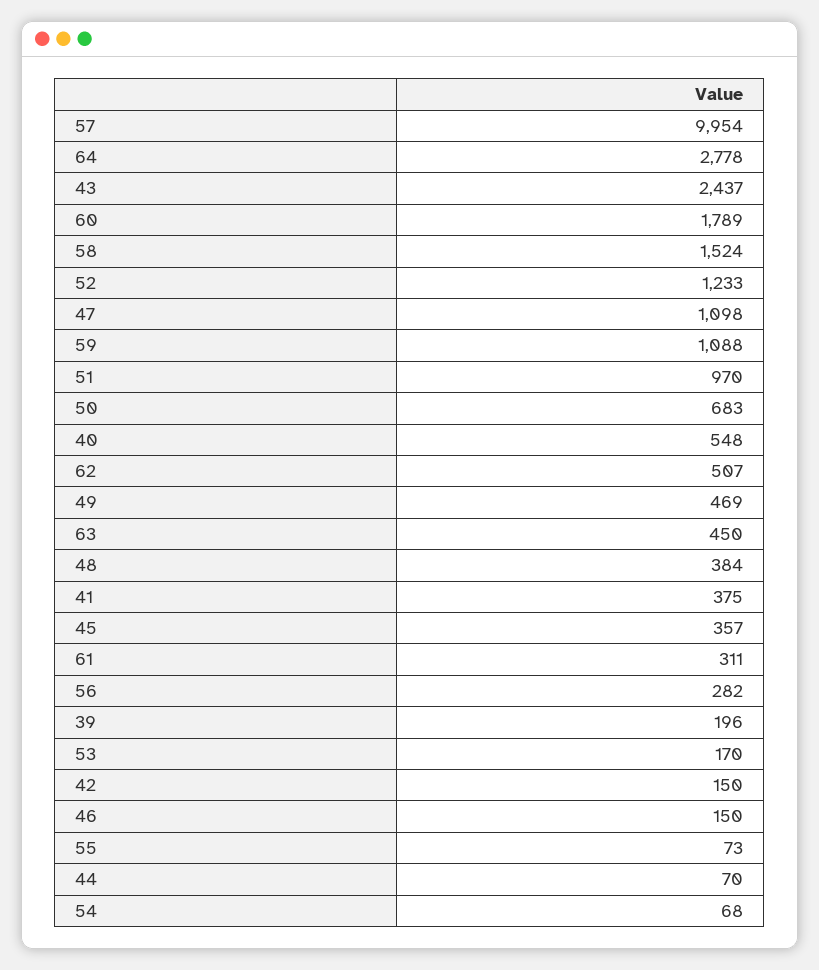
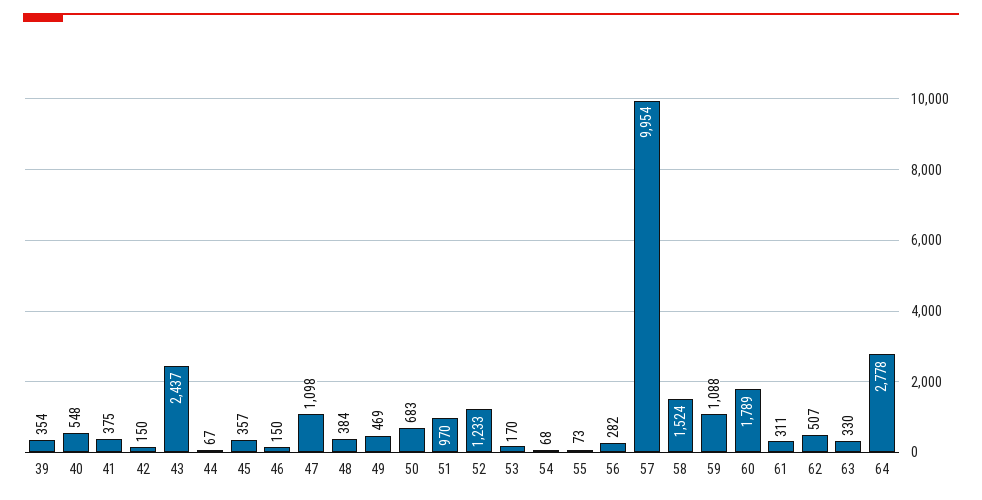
63: 450 -> 330
39: 196 -> 354
44: 70 -> 67

